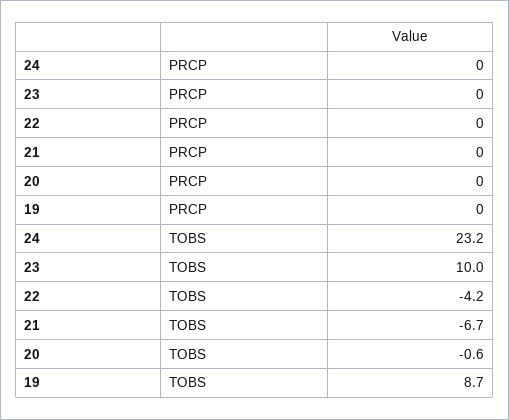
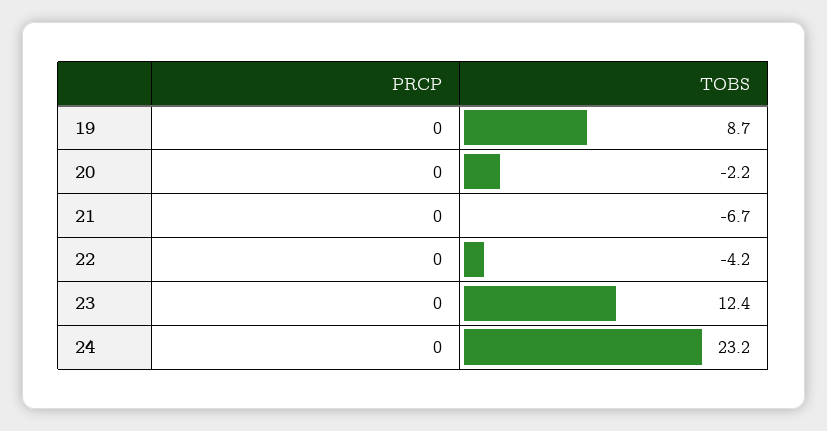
23, TOBS: 10 -> 12.4
20, TOBS: -0.6 -> -2.2

